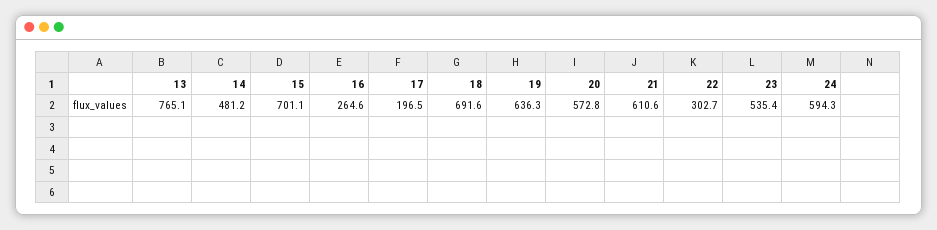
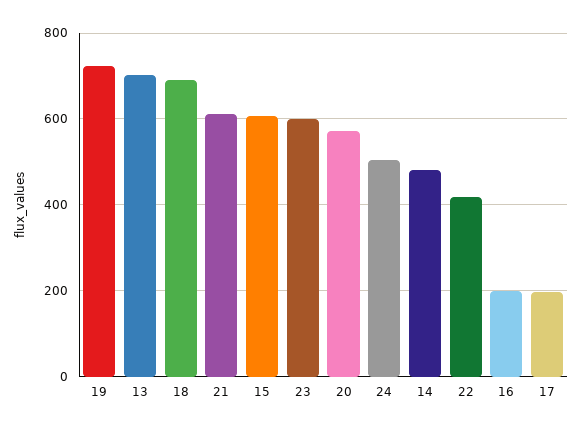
13: 765.1 -> 700
15: 701.1 -> 600
16: 264.6 -> 200
19: 636.3 -> 720
22: 302.7 -> 420
23: 535.4 -> 600
24: 594.3 -> 500

